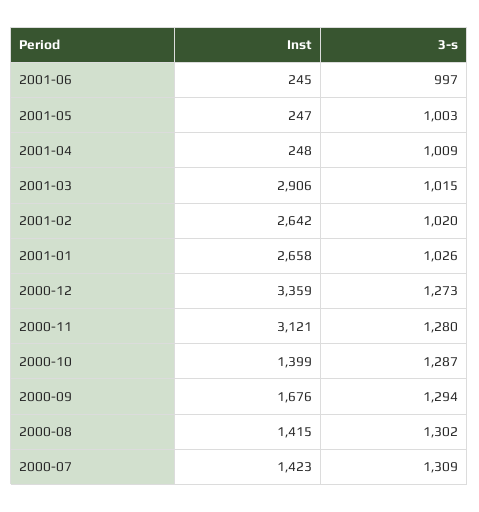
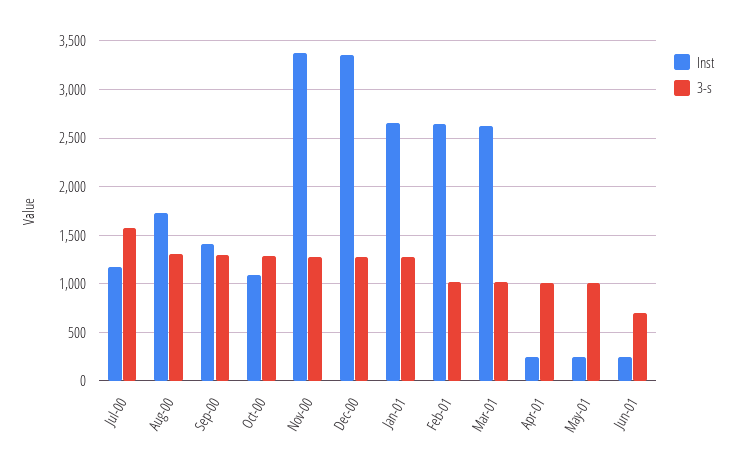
3-s, 2001-06: 997 -> 700
Inst, 2001-03: 2906 -> 2600
3-s, 2001-01: 1026 -> 1300
Inst, 2000-11: 3121 -> 3400
Inst, 2000-10: 1399 -> 1100
Inst, 2000-09: 1676 -> 1400
Inst, 2000-08: 1415 -> 1700
Inst, 2000-07: 1423 -> 1200
3-s, 2000-07: 1309 -> 1600

